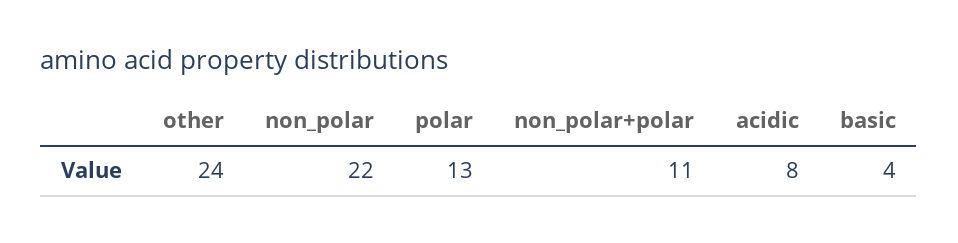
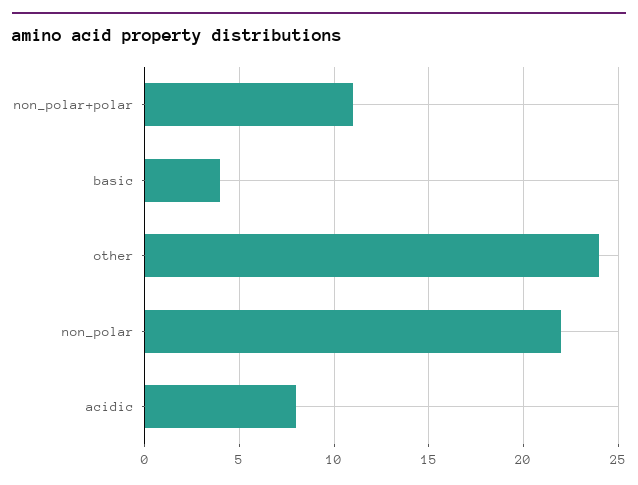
polar: 13 -> none

